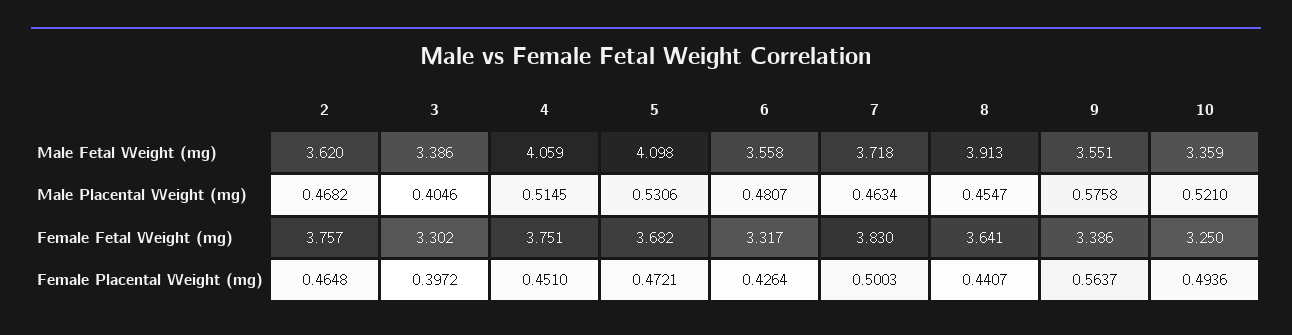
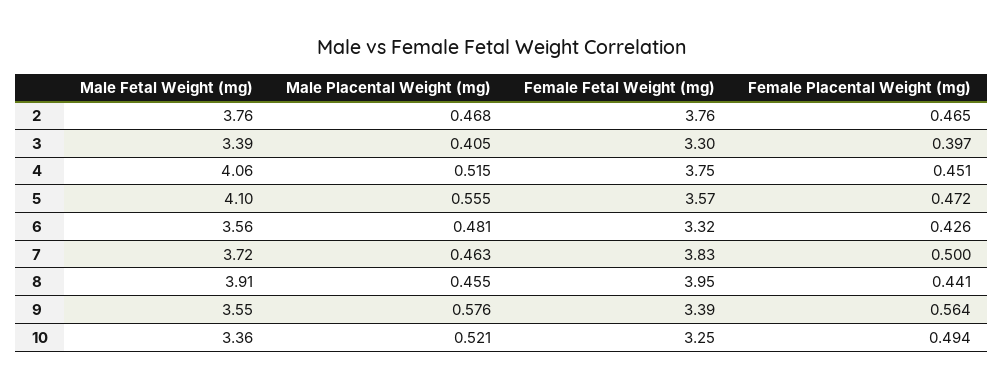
2, Male Fetal Weight (mg): 3.62 -> 3.76
5, Male Placental Weight (mg): 0.5306 -> 0.555
5, Female Fetal Weight (mg): 3.682 -> 3.57
8, Female Fetal Weight (mg): 3.641 -> 3.95

